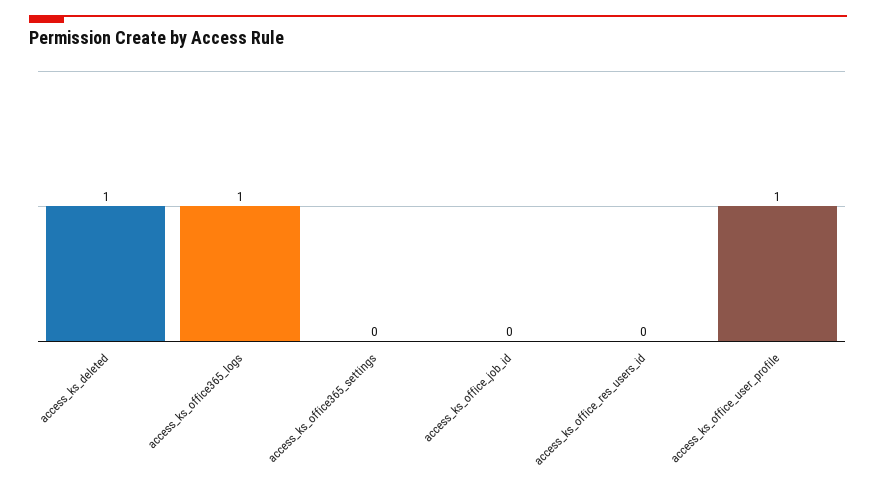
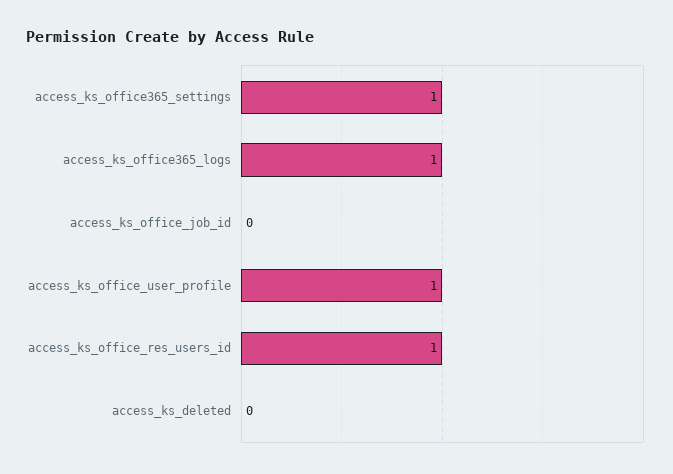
access_ks_deleted: 1 -> 0
access_ks_office365_settings: 0 -> 1
access_ks_office_res_users_id: 0 -> 1

